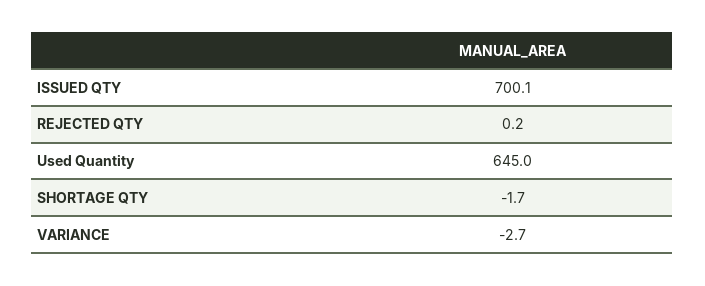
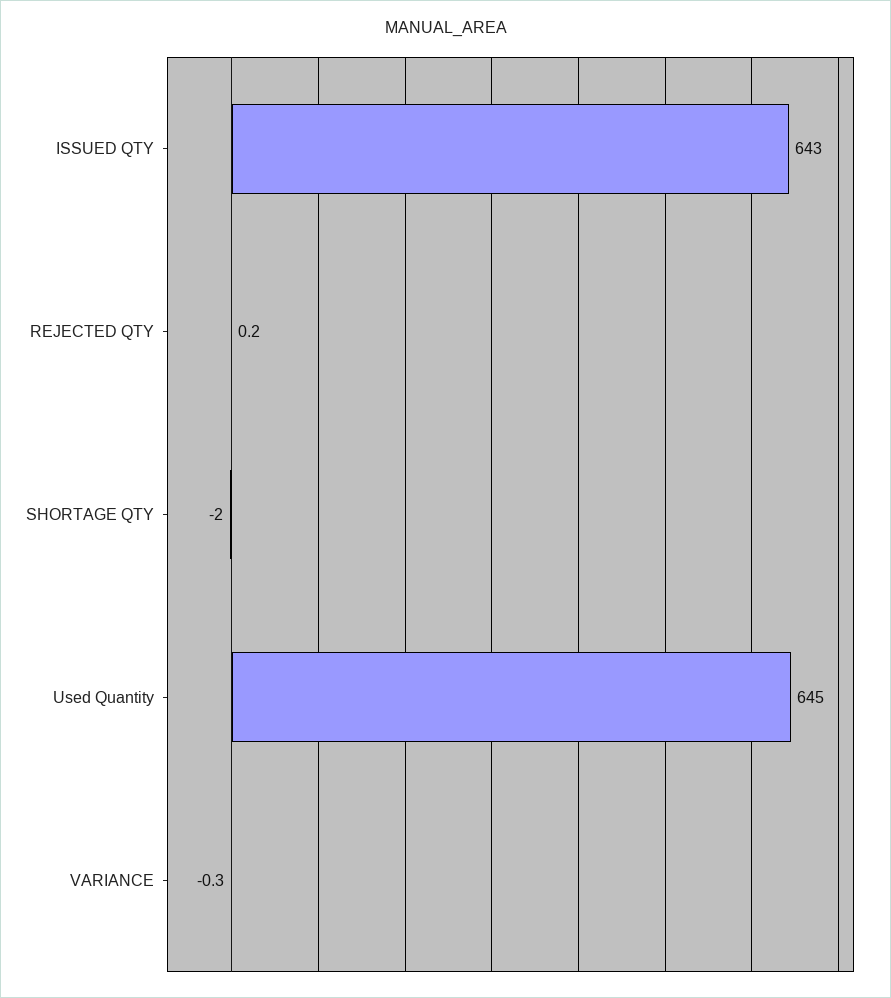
ISSUED QTY: 700.1 -> 643
SHORTAGE QTY: -1.7 -> -2
VARIANCE: -2.7 -> -0.3

